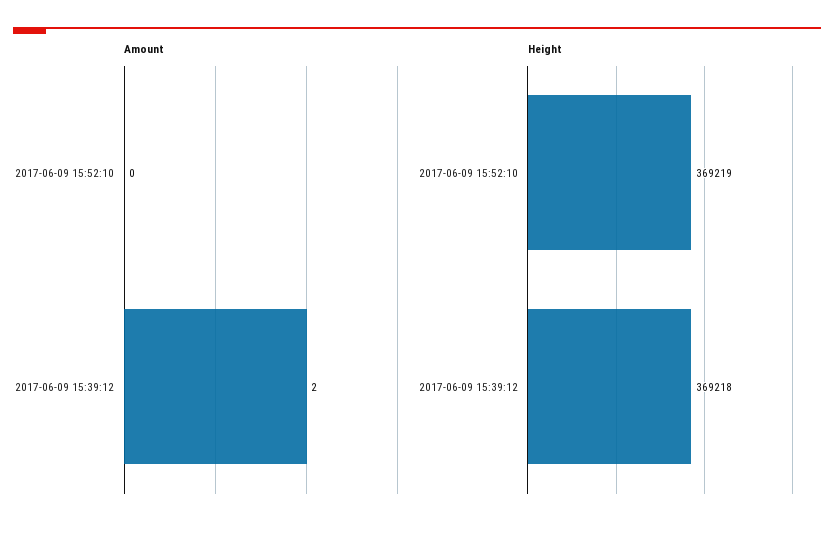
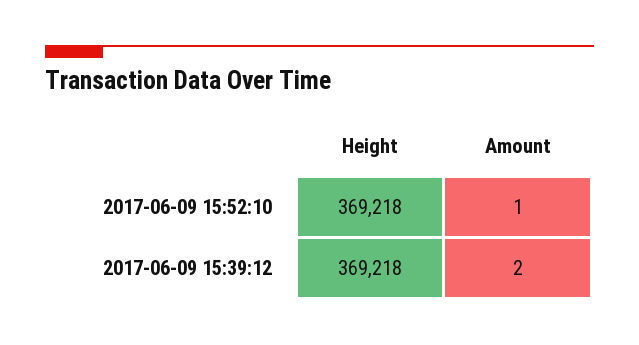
Amount, 2017-06-09 15:52:10: 0 -> 1
Height, 2017-06-09 15:52:10: 369219 -> 369218

